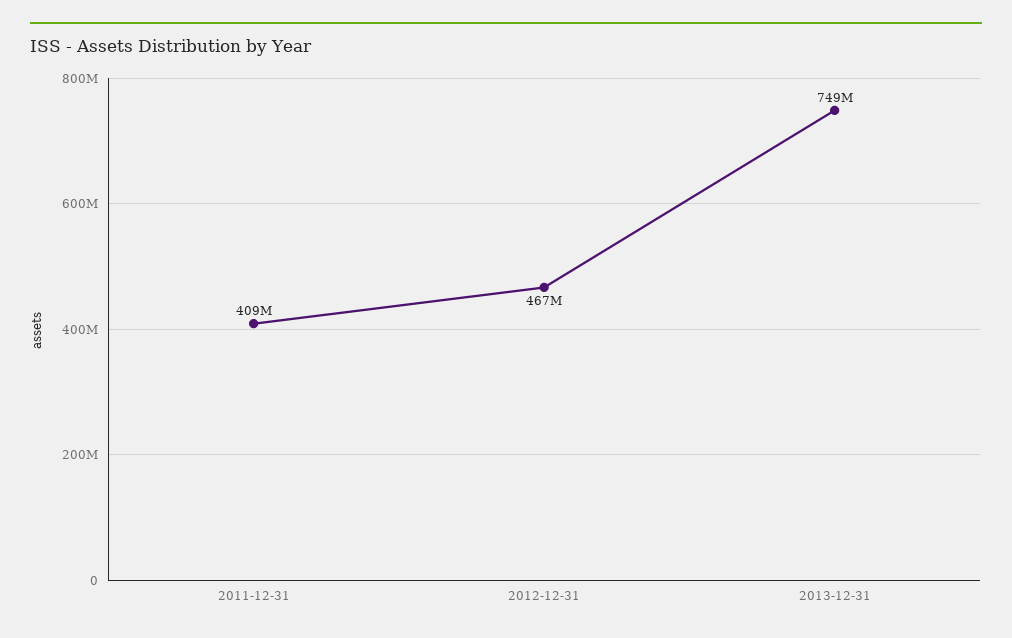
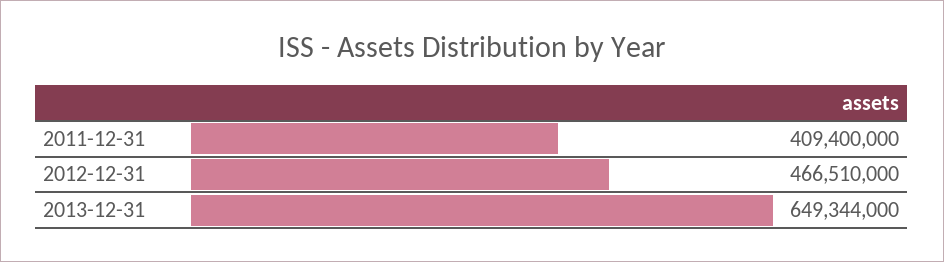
2013-12-31: 749000000 -> 649344000

